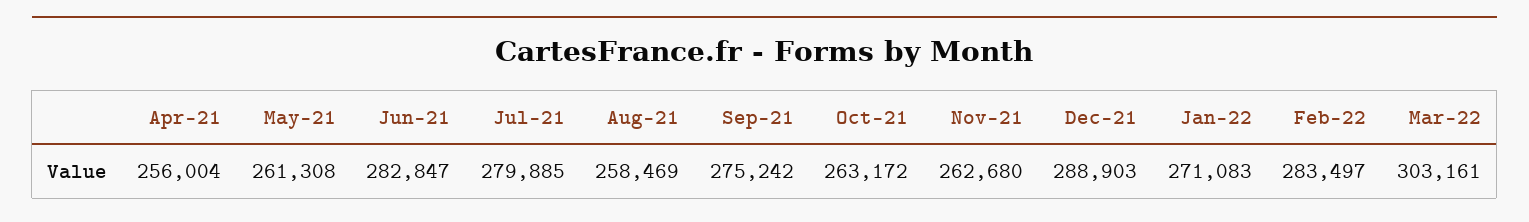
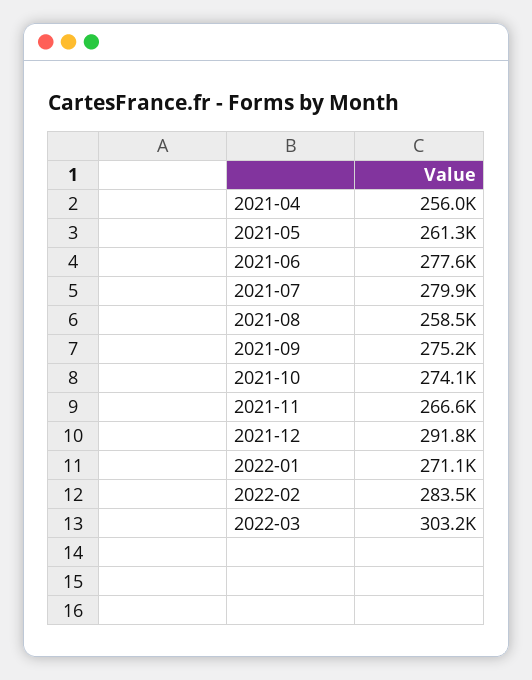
Jun-21: 282847 -> 277600
Oct-21: 263172 -> 274100
Nov-21: 262680 -> 266600
Dec-21: 288903 -> 291800

